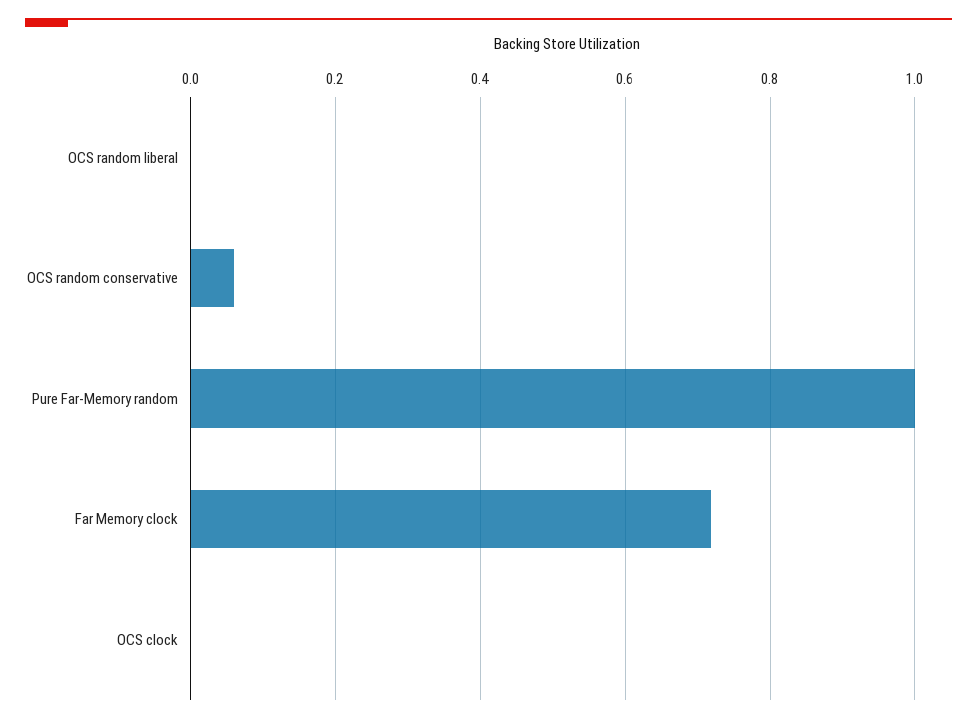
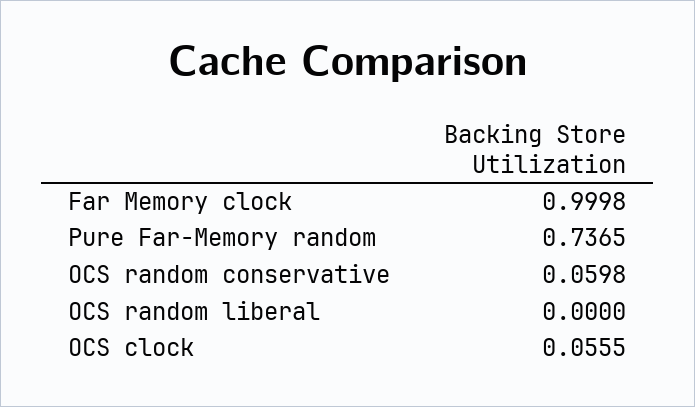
Pure Far-Memory random: 1 -> 0.7365
Far Memory clock: 0.72 -> 0.9998
OCS clock: 0 -> 0.0555

